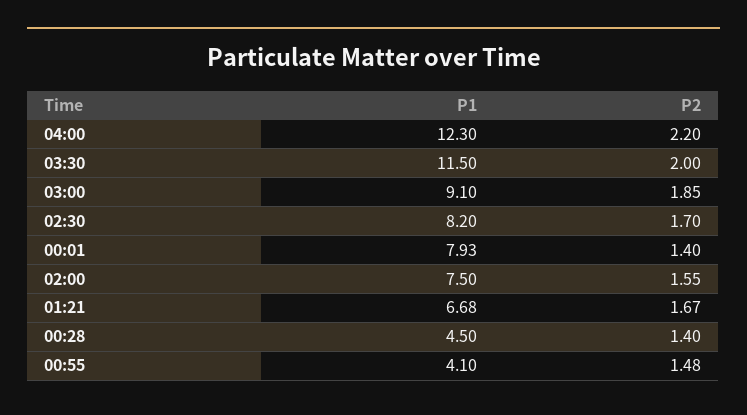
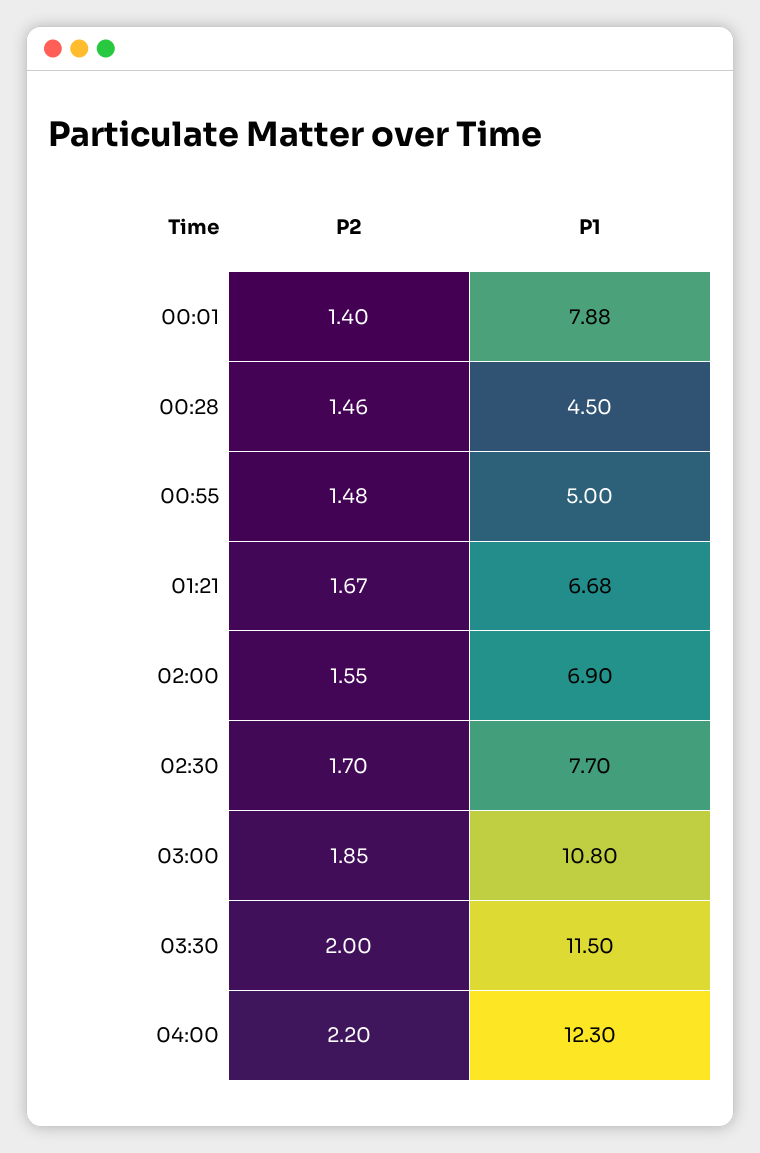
P1, 03:00: 9.1 -> 10.8
P1, 02:30: 8.2 -> 7.7
P1, 00:01: 7.93 -> 7.88
P1, 02:00: 7.5 -> 6.9
P2, 00:28: 1.4 -> 1.46
P1, 00:55: 4.1 -> 5

